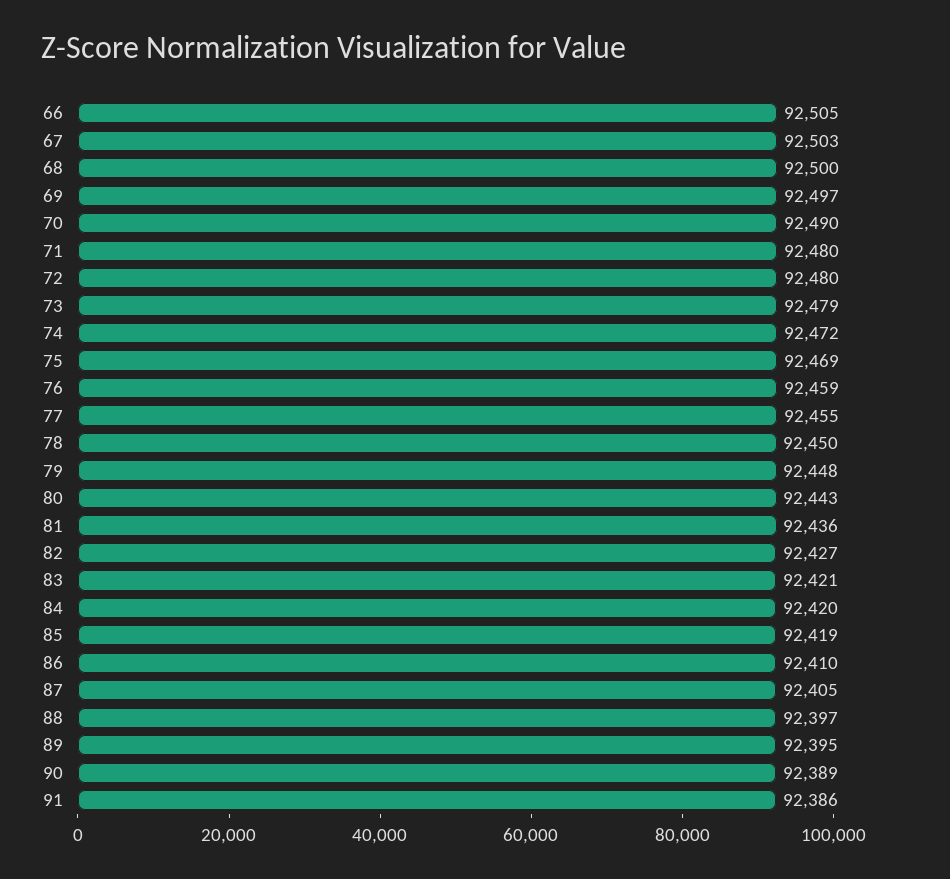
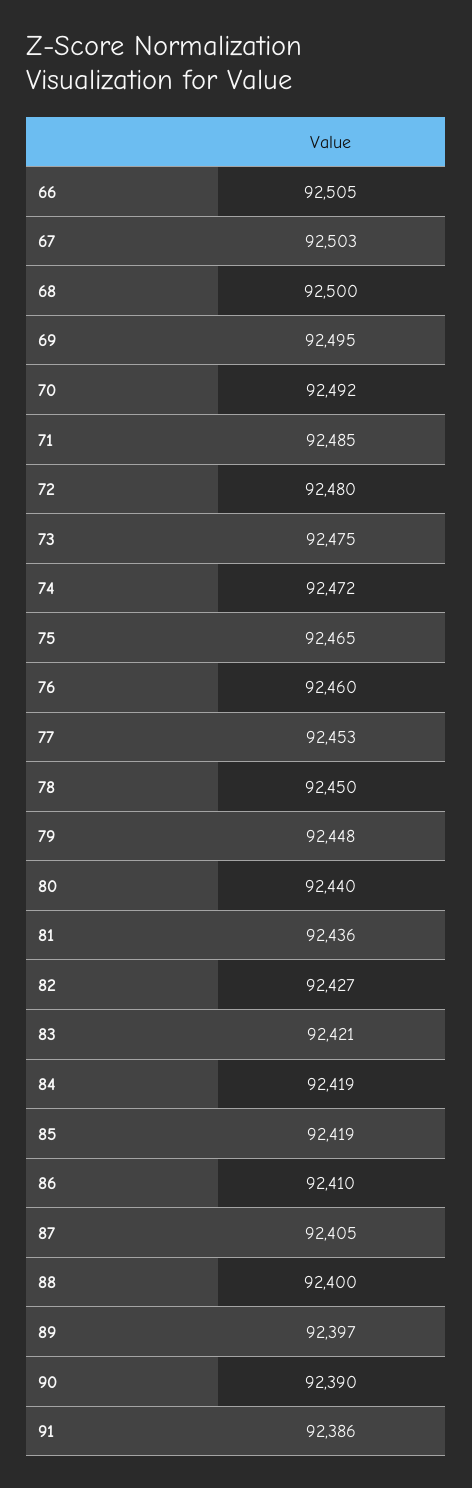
69: 92497 -> 92495
70: 92490 -> 92492
71: 92480 -> 92485
73: 92479 -> 92475
75: 92469 -> 92465
76: 92459 -> 92460
77: 92455 -> 92453
80: 92443 -> 92440
84: 92420 -> 92419
88: 92397 -> 92400
89: 92395 -> 92397
90: 92389 -> 92390

